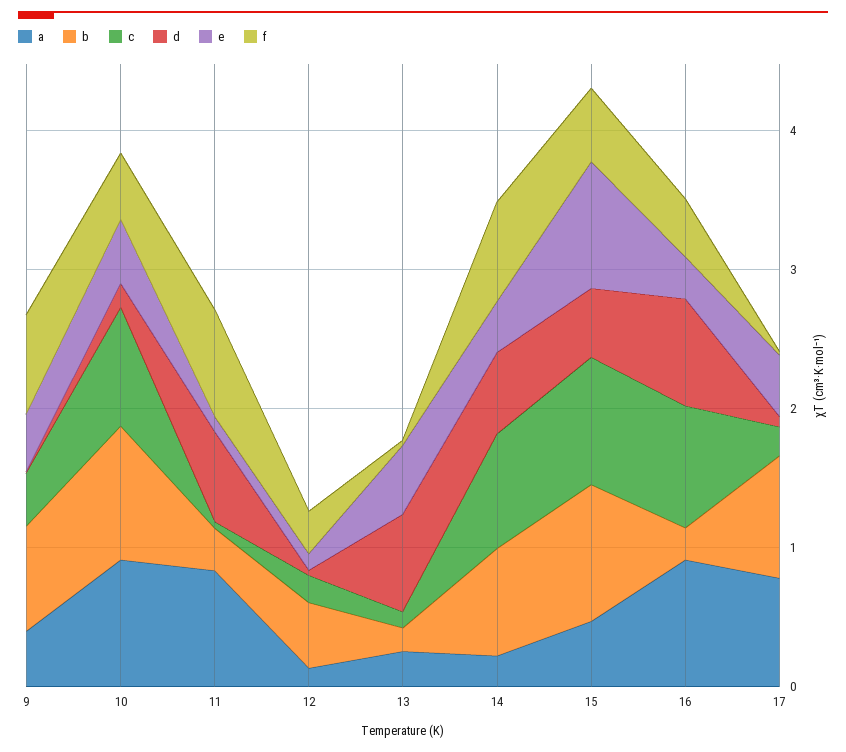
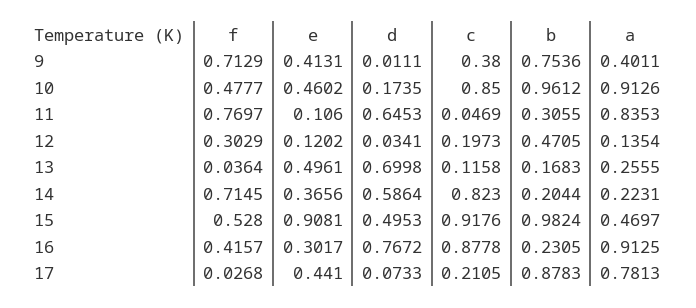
b, 14: 0.8 -> 0.2044

